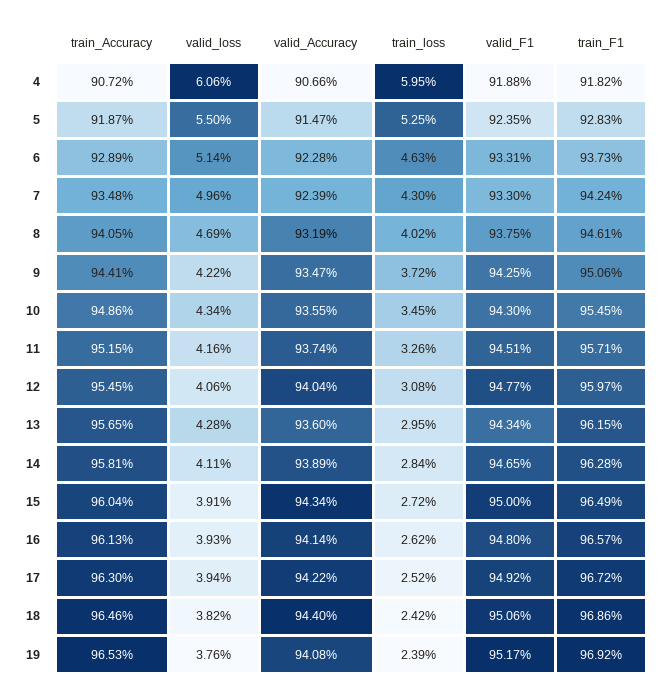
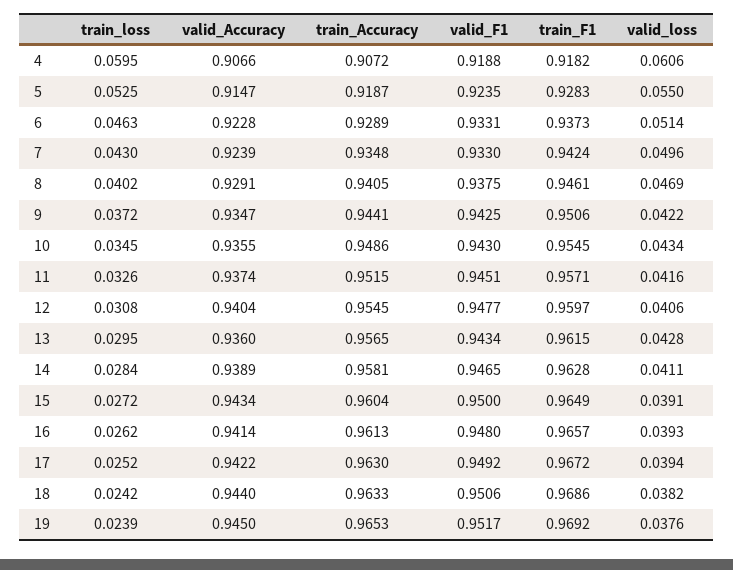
valid_Accuracy, 8: 0.9319 -> 0.9291
train_Accuracy, 18: 0.9646 -> 0.9633
valid_Accuracy, 19: 0.9408 -> 0.945

